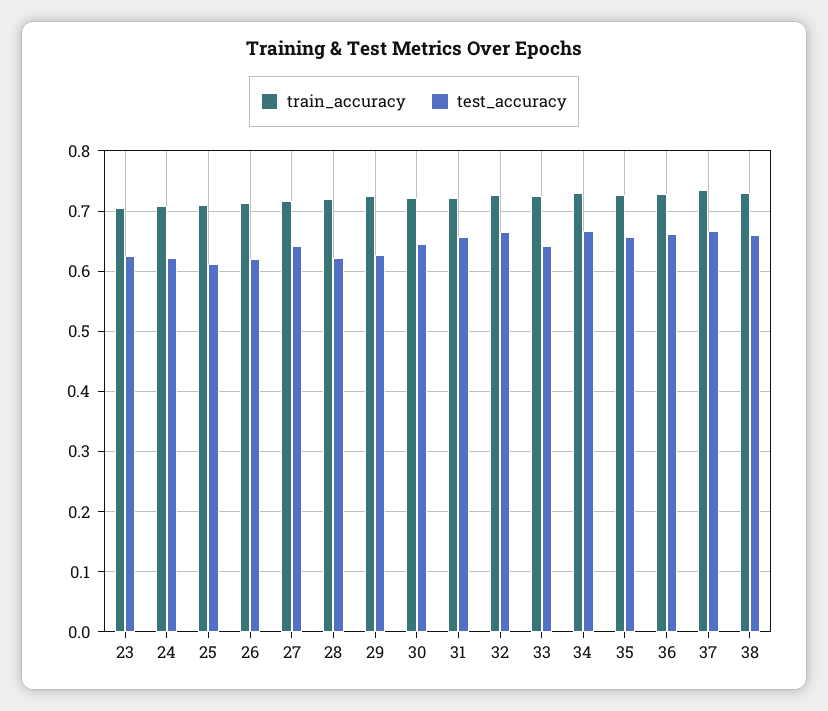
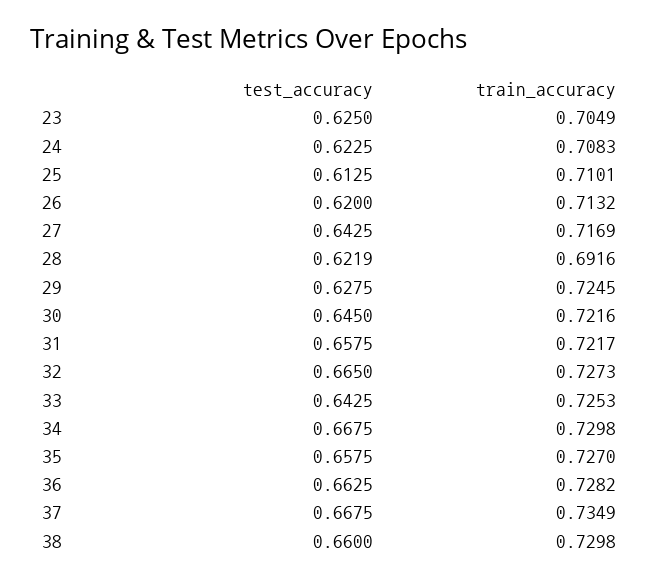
train_accuracy, 28: 0.72 -> 0.6916

